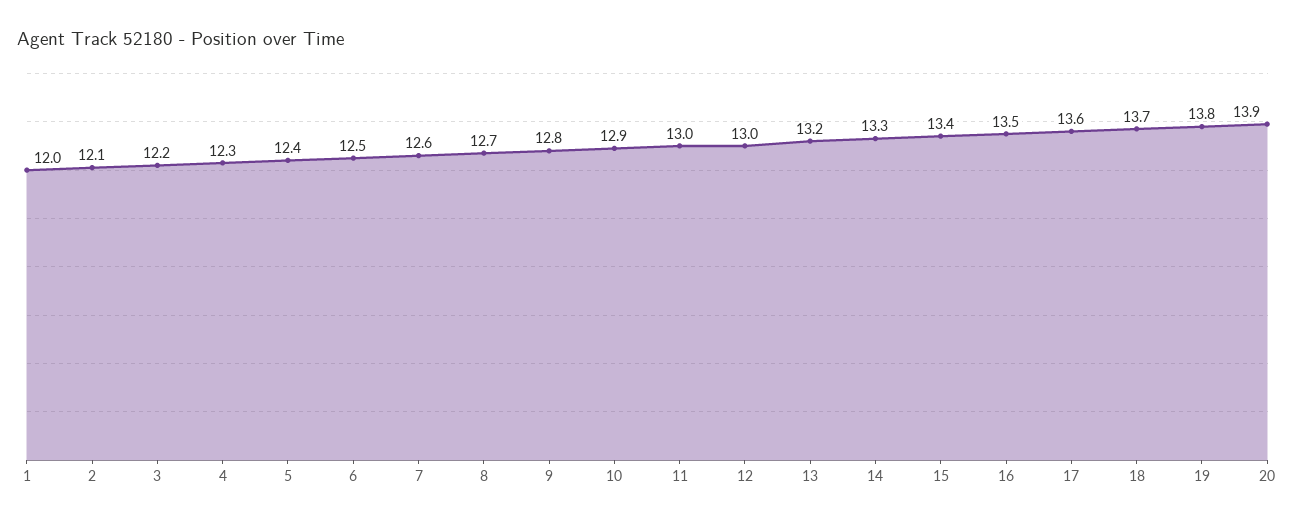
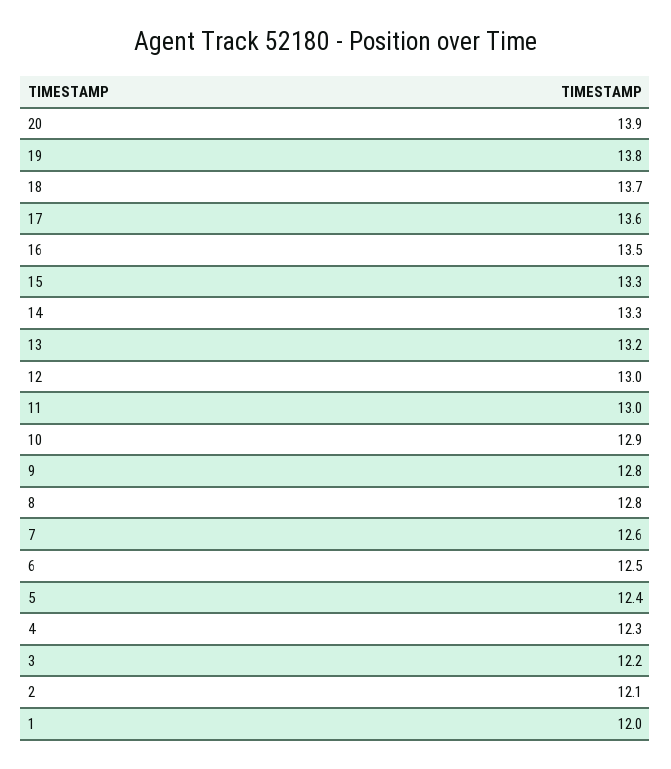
8: 12.7 -> 12.8
15: 13.4 -> 13.3

